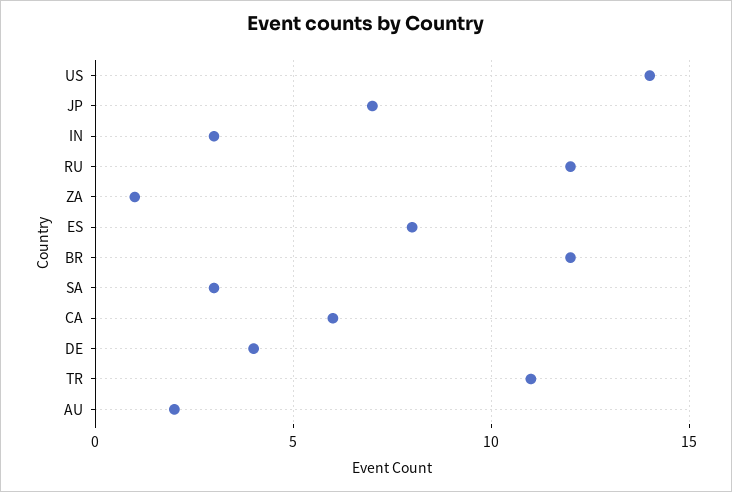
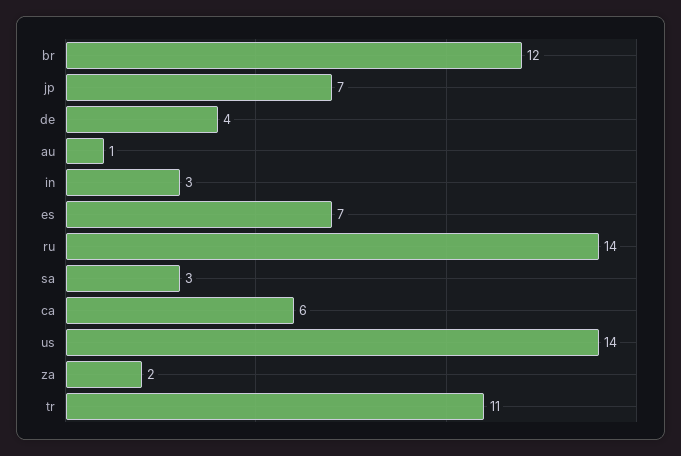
RU: 12 -> 14
ZA: 1 -> 2
ES: 8 -> 7
AU: 2 -> 1

